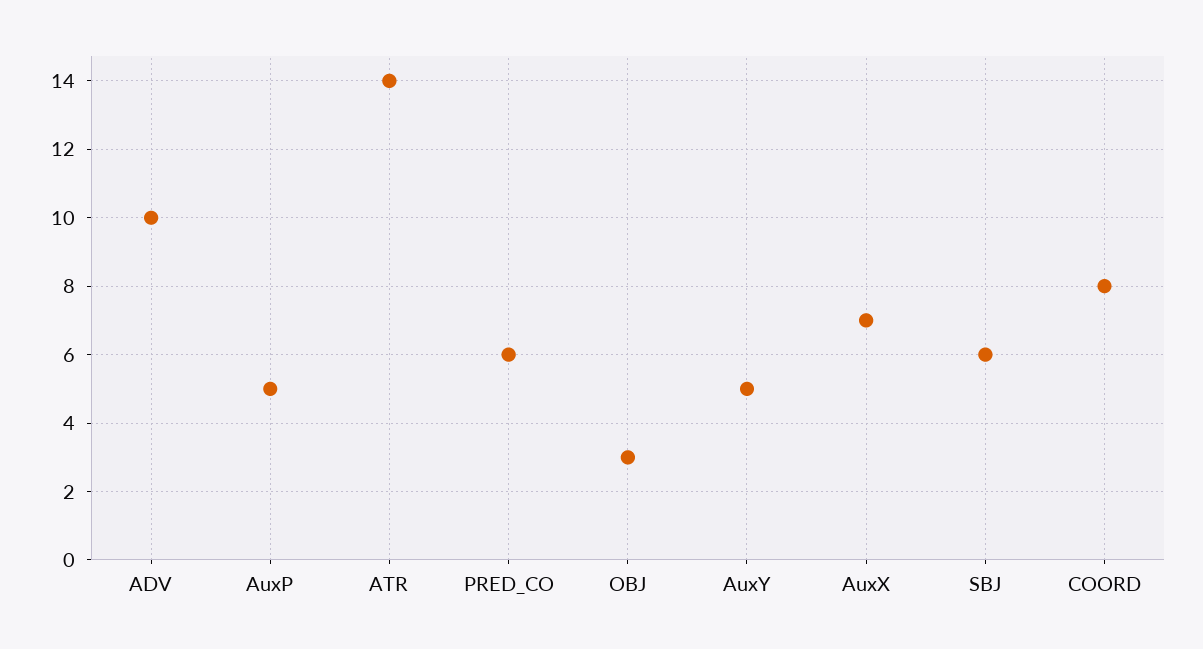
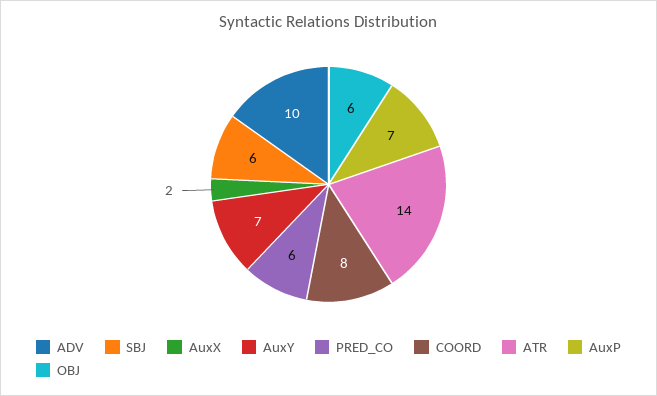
AuxP: 5 -> 7
OBJ: 3 -> 6
AuxY: 5 -> 7
AuxX: 7 -> 2

